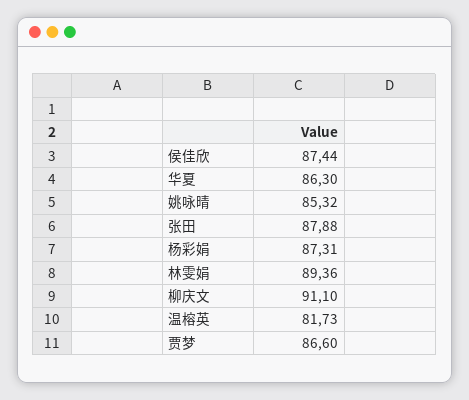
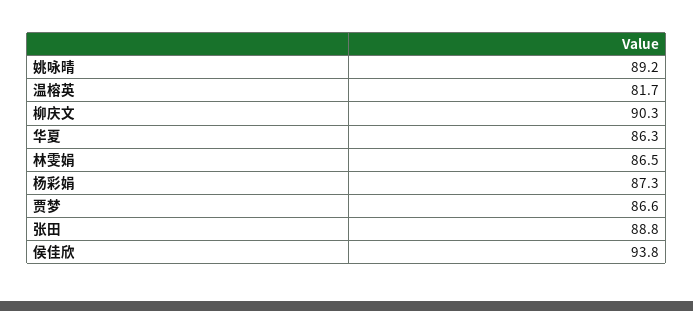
侯佳欣: 87.44 -> 93.8
姚咏晴: 85.32 -> 89.2
张田: 87.88 -> 88.8
林雯娟: 89.36 -> 86.5
柳庆文: 91.1 -> 90.3

